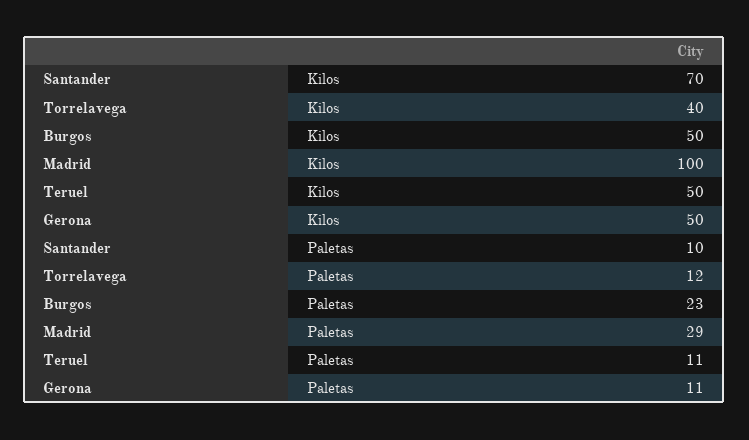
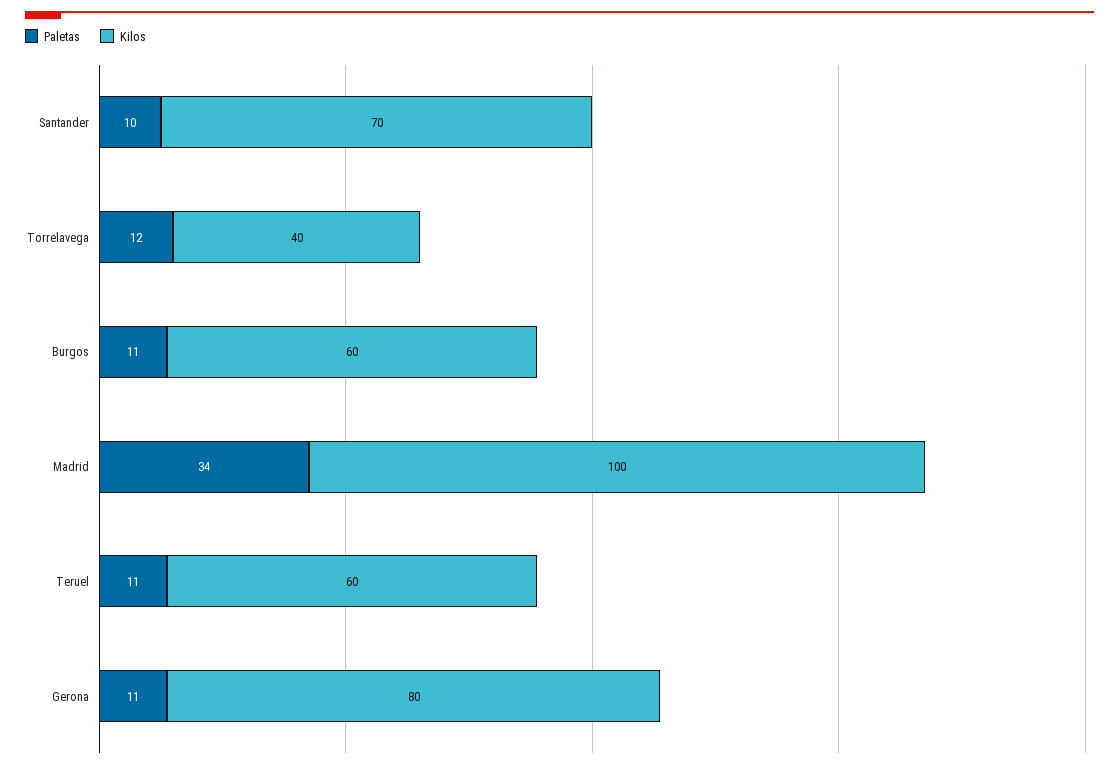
Kilos, Burgos: 50 -> 60
Kilos, Teruel: 50 -> 60
Kilos, Gerona: 50 -> 80
Paletas, Burgos: 23 -> 11
Paletas, Madrid: 29 -> 34

